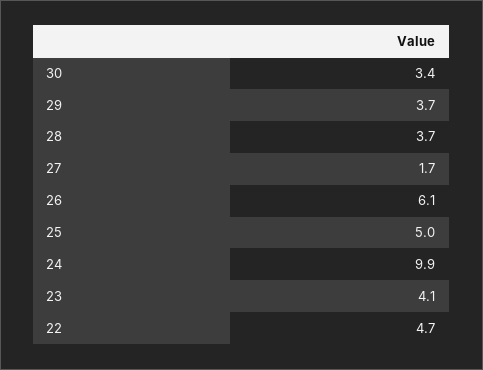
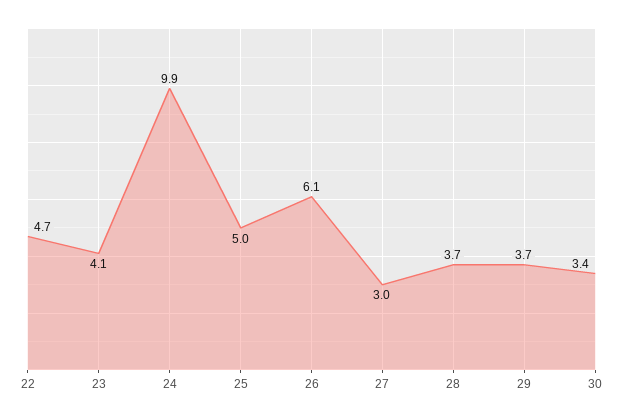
27: 1.7 -> 3

